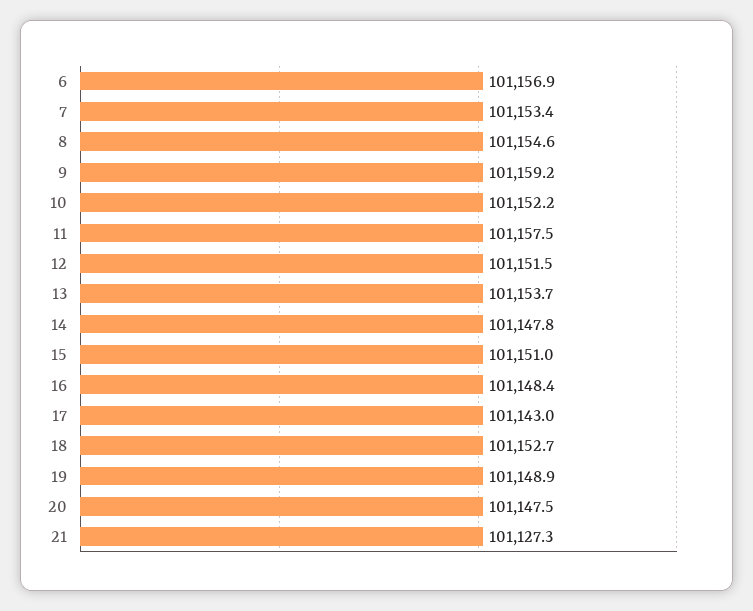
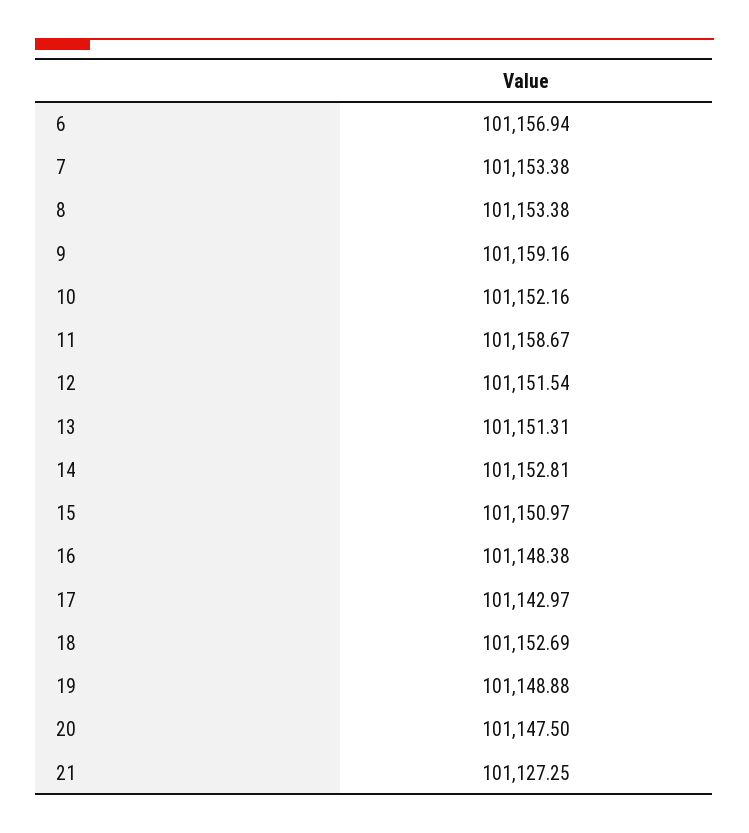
8: 101154.6 -> 101153.38
11: 101157.5 -> 101158.67
13: 101153.7 -> 101151.31
14: 101147.8 -> 101152.81

